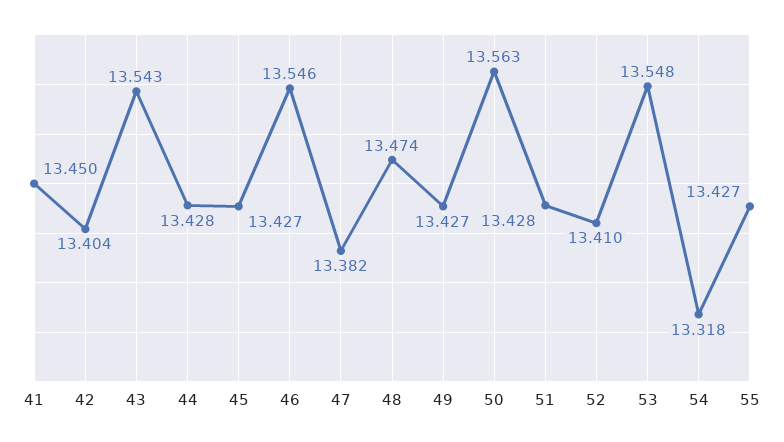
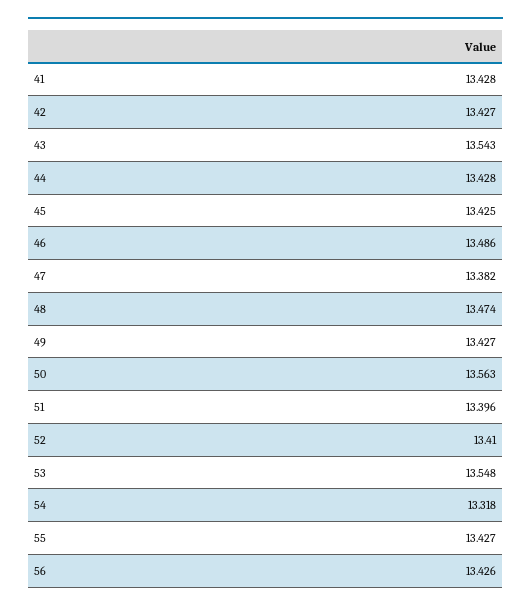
41: 13.45 -> 13.428
42: 13.404 -> 13.427
45: 13.427 -> 13.425
46: 13.546 -> 13.486
51: 13.428 -> 13.396
56: none -> 13.426

